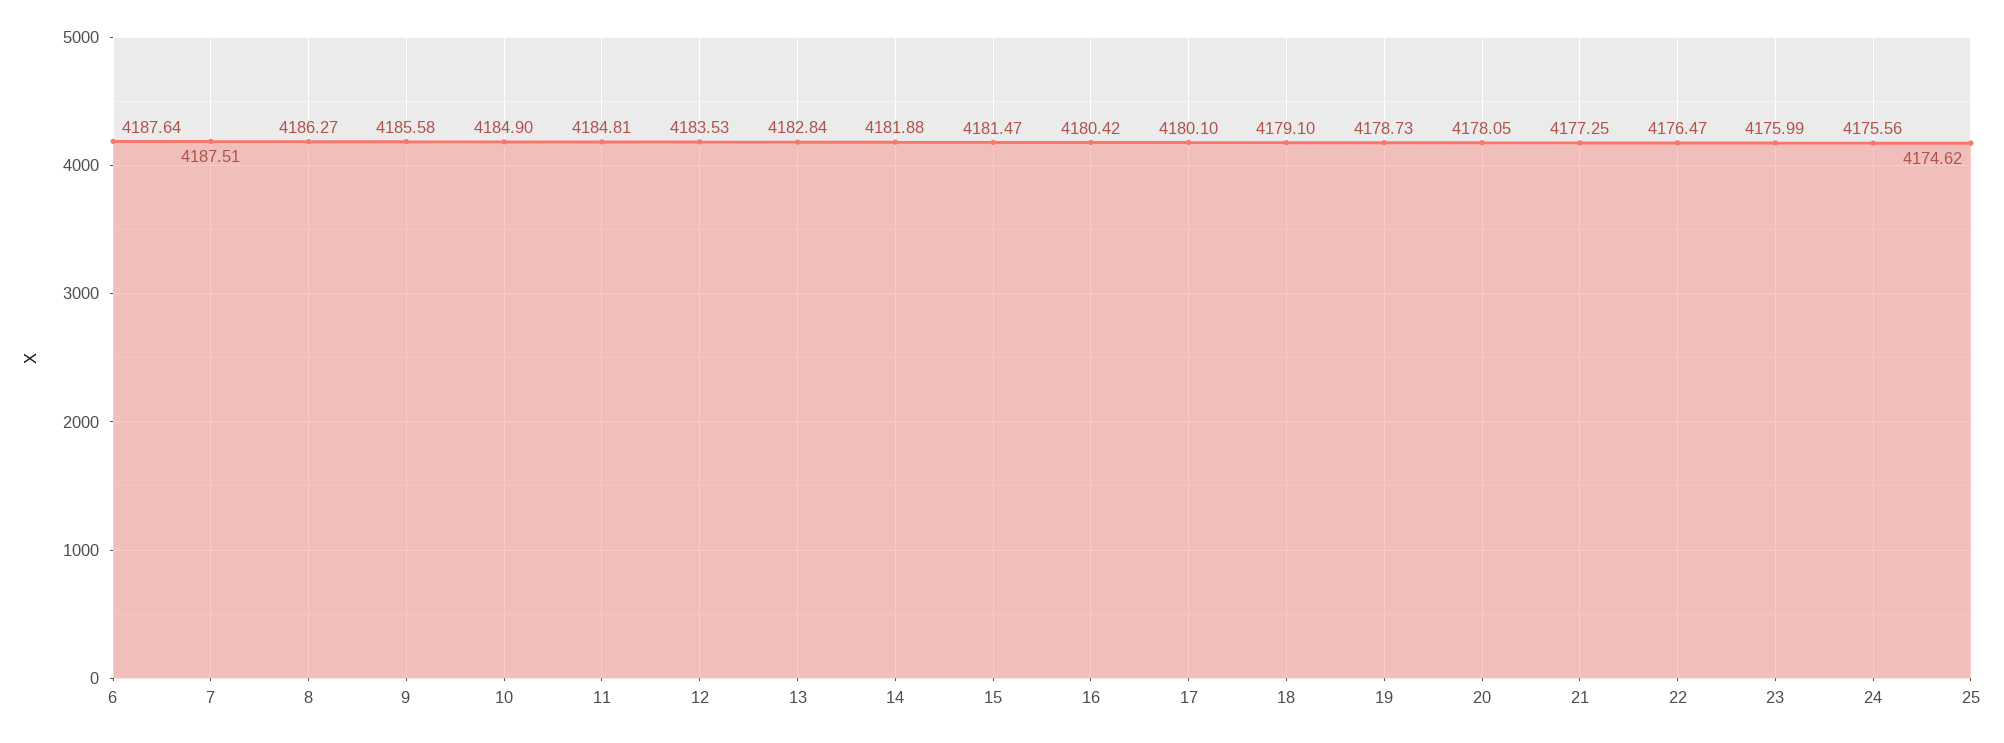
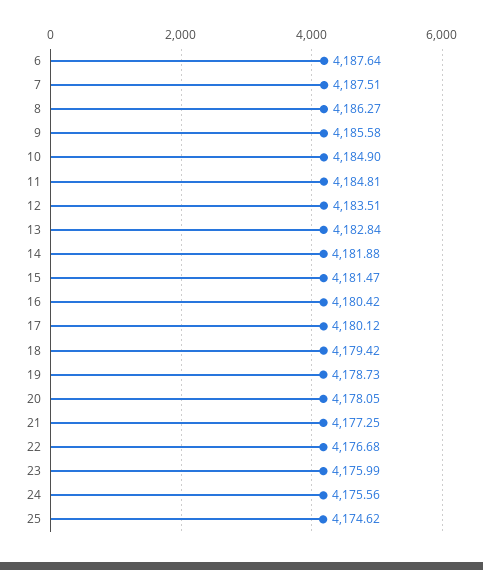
12: 4183.53 -> 4183.51
17: 4180.1 -> 4180.12
18: 4179.1 -> 4179.42
22: 4176.47 -> 4176.68

